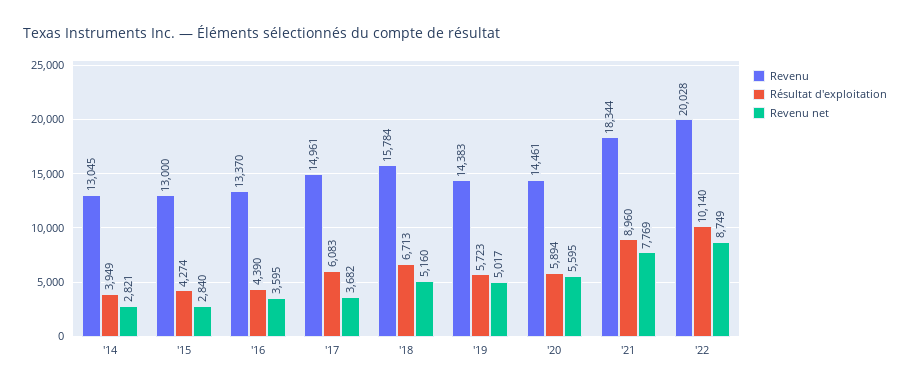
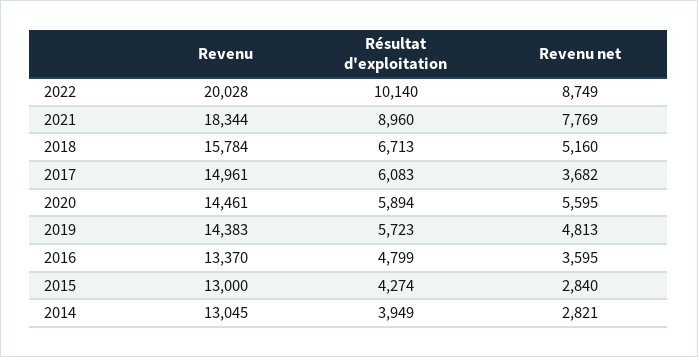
Résultat d'exploitation, '16: 4390 -> 4799
Revenu net, '19: 5017 -> 4813

